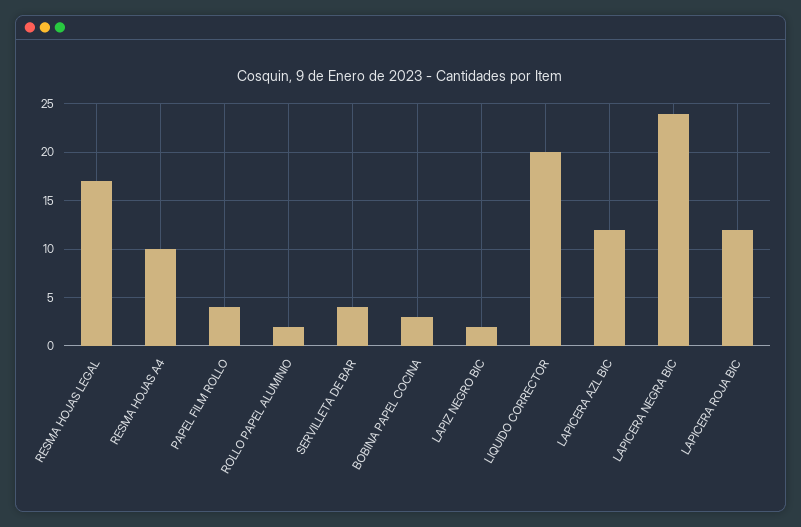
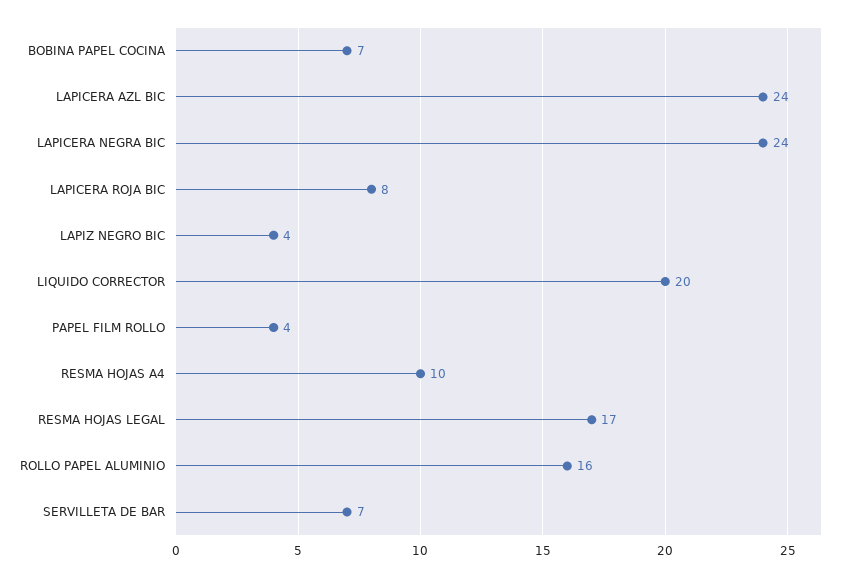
ROLLO PAPEL ALUMINIO: 2 -> 16
SERVILLETA DE BAR: 4 -> 7
BOBINA PAPEL COCINA: 3 -> 7
LAPIZ NEGRO BIC: 2 -> 4
LAPICERA AZL BIC: 12 -> 24
LAPICERA ROJA BIC: 12 -> 8

